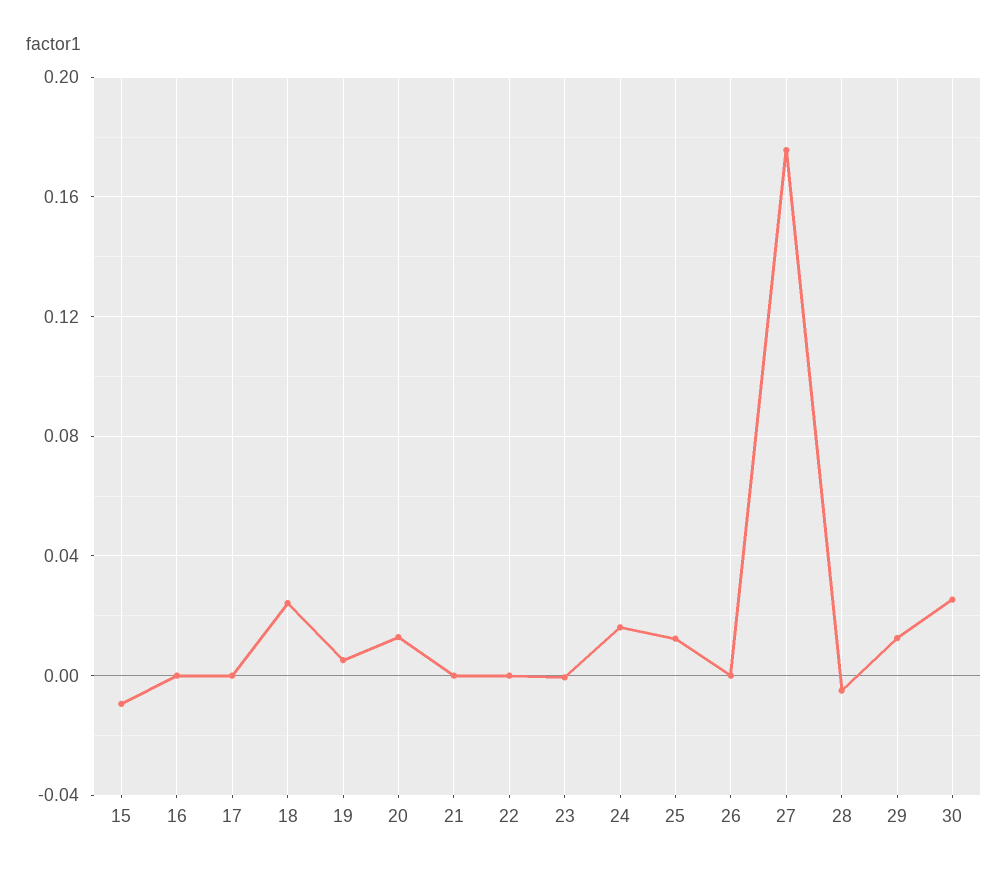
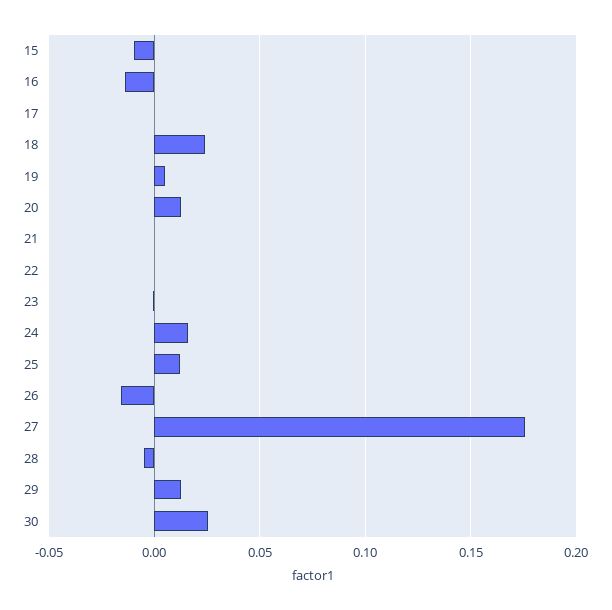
16: 0 -> -0.015
26: 0 -> -0.015

